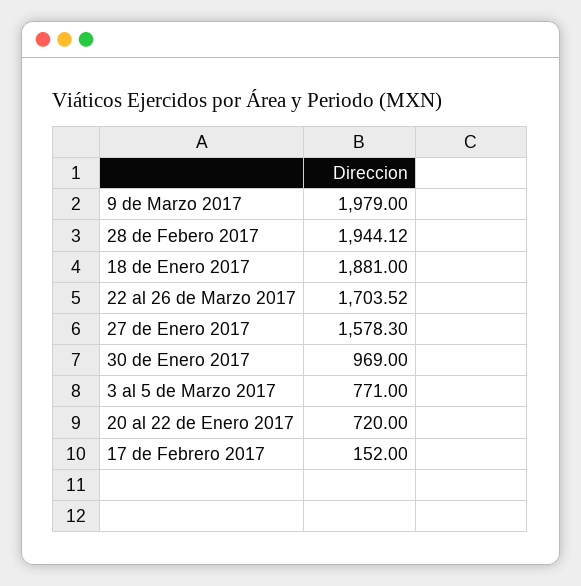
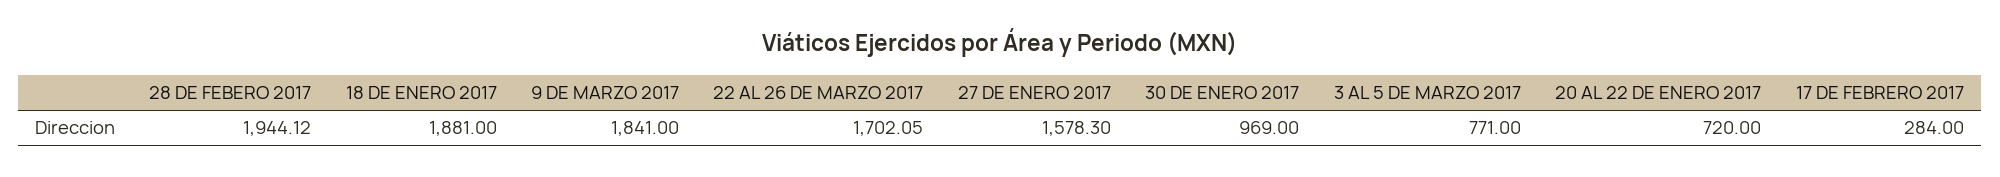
9 de Marzo 2017: 1979 -> 1841
22 al 26 de Marzo 2017: 1703.52 -> 1702.05
17 de Febrero 2017: 152 -> 284

